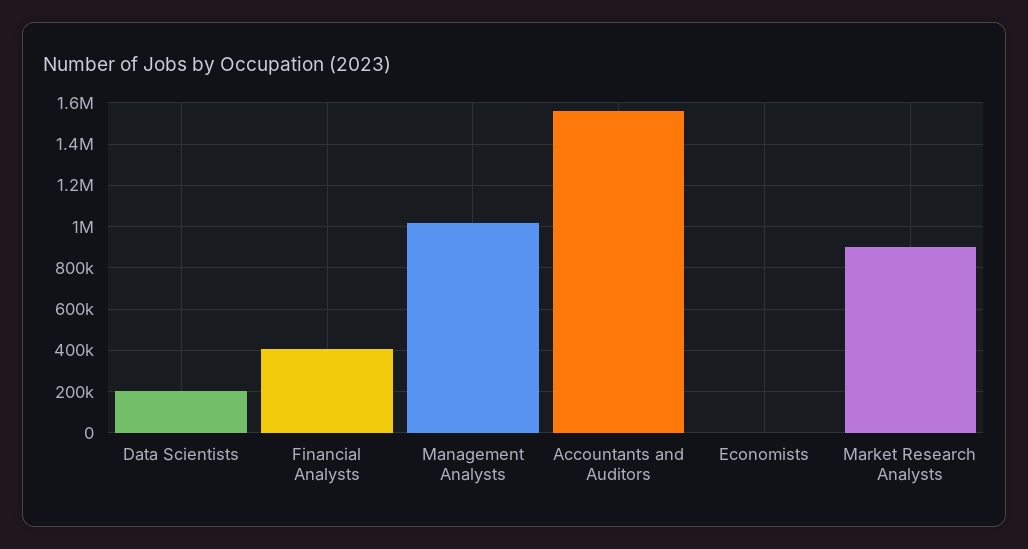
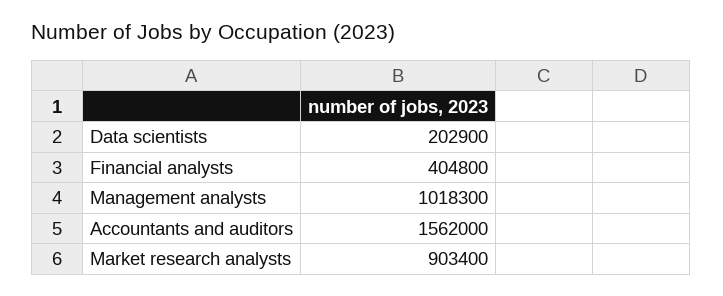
Economists: 0 -> none

